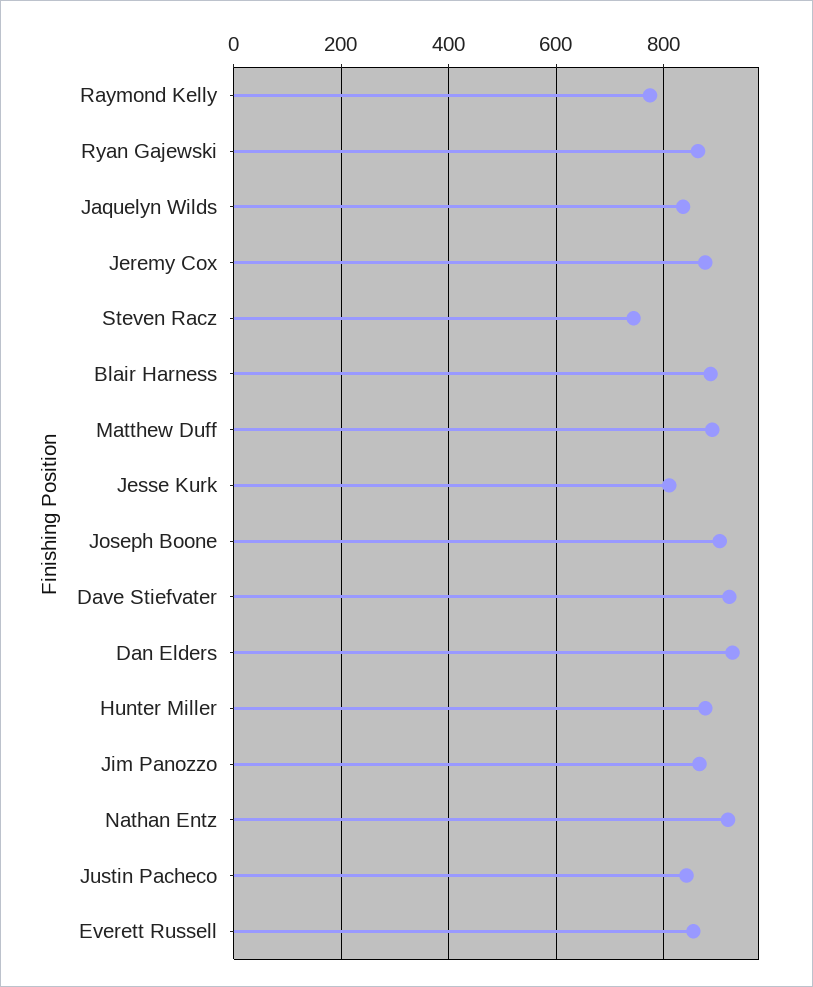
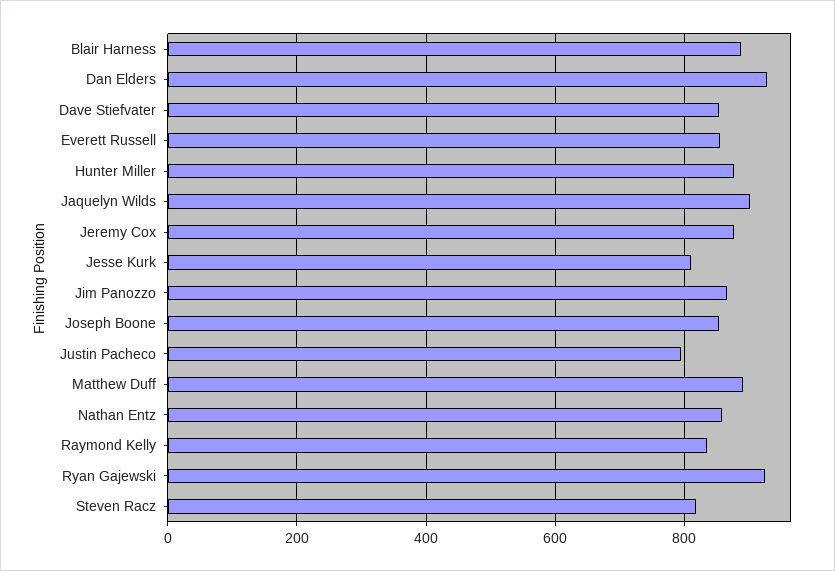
Raymond Kelly: 780 -> 840
Ryan Gajewski: 860 -> 920
Jaquelyn Wilds: 840 -> 900
Steven Racz: 740 -> 820
Joseph Boone: 900 -> 860
Dave Stiefvater: 920 -> 860
Nathan Entz: 920 -> 860
Justin Pacheco: 840 -> 800

